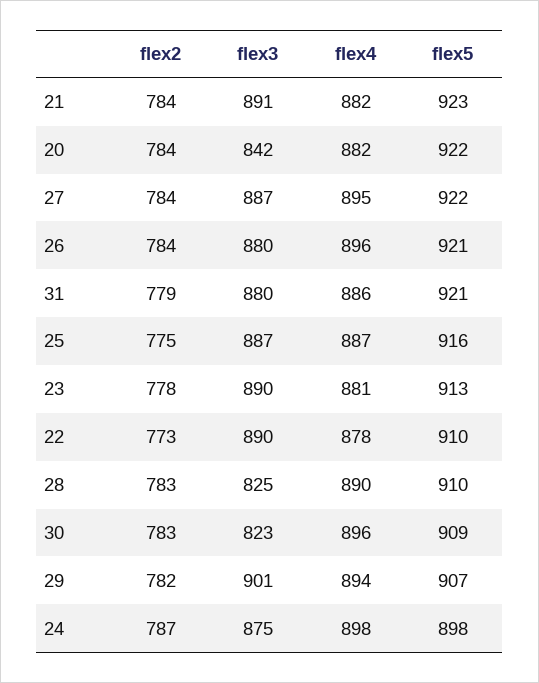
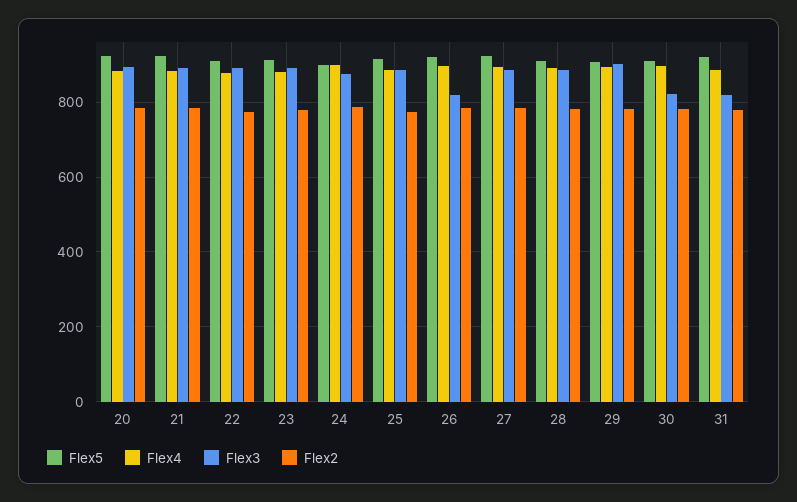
flex3, 20: 842 -> 900
flex3, 26: 880 -> 820
flex3, 31: 880 -> 820
flex3, 28: 825 -> 880

